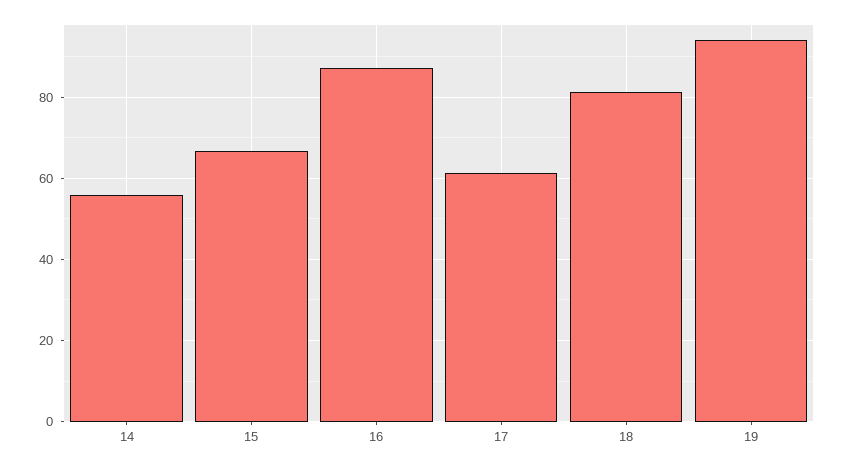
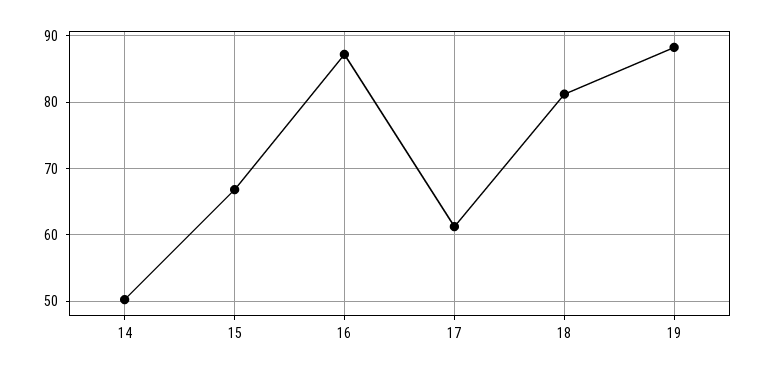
14: 56 -> 50
19: 94 -> 88

